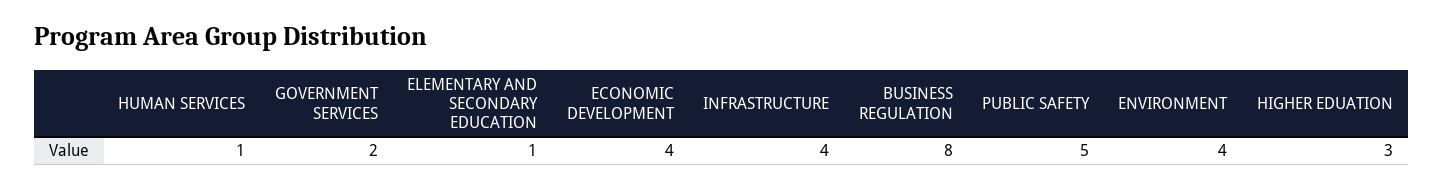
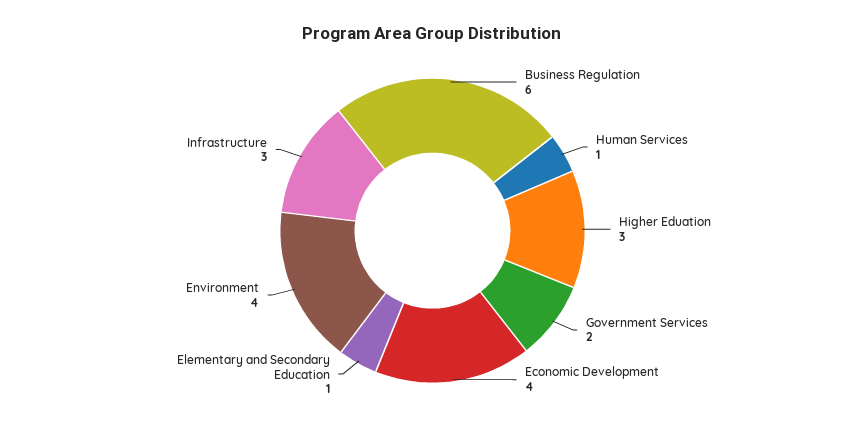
INFRASTRUCTURE: 4 -> 3
BUSINESS REGULATION: 8 -> 6
PUBLIC SAFETY: 5 -> none

